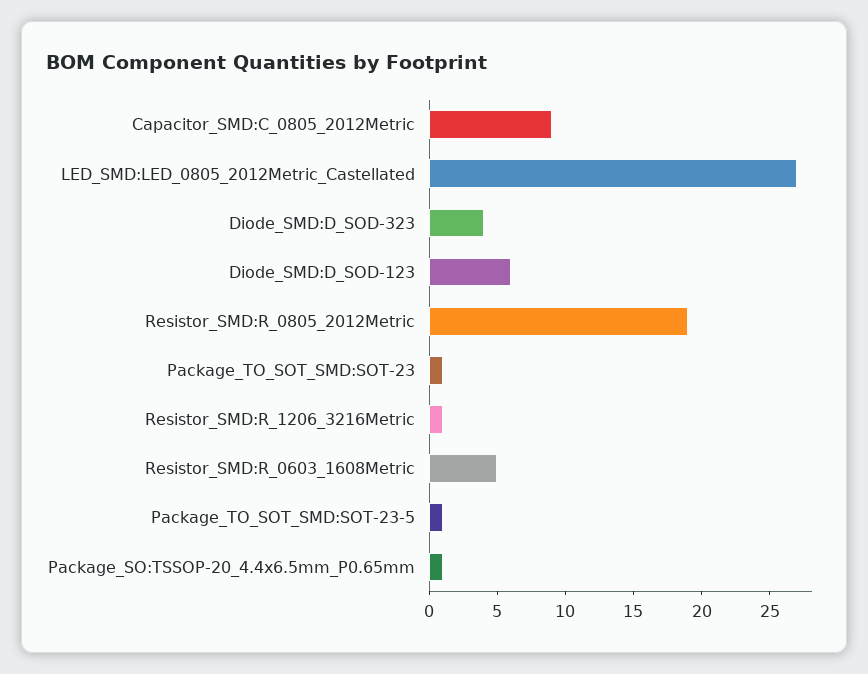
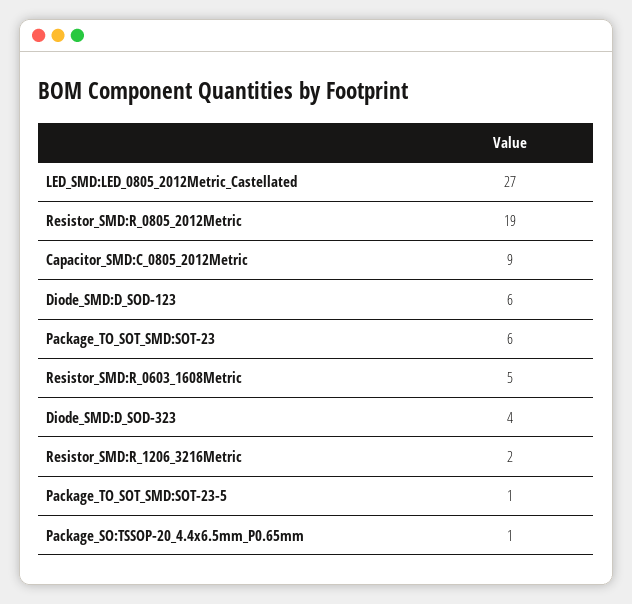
Package_TO_SOT_SMD:SOT-23: 1 -> 6
Resistor_SMD:R_1206_3216Metric: 1 -> 2

